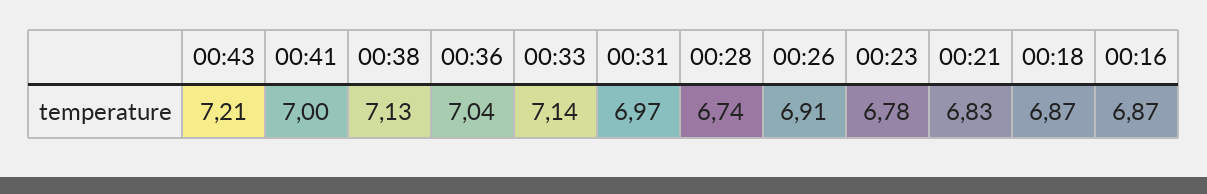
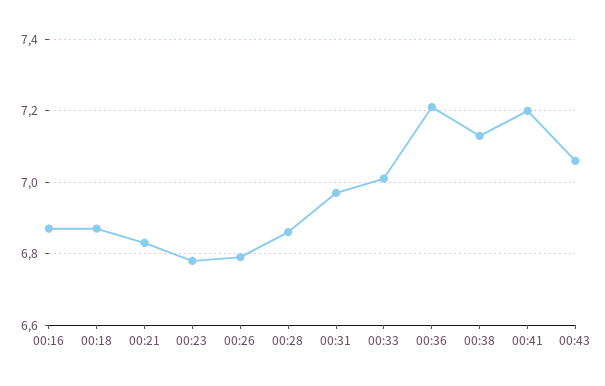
00:43: 7.21 -> 7.05
00:41: 7 -> 7.2
00:36: 7.04 -> 7.2
00:33: 7.14 -> 7
00:28: 6.74 -> 6.85
00:26: 6.91 -> 6.8

